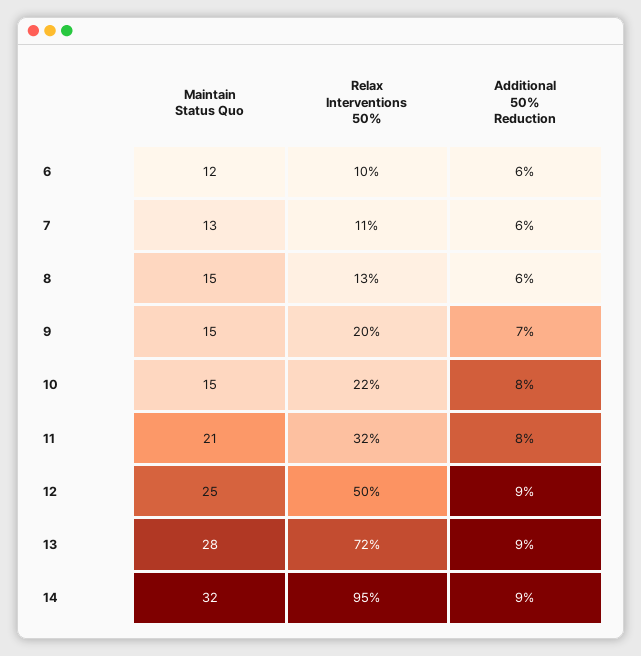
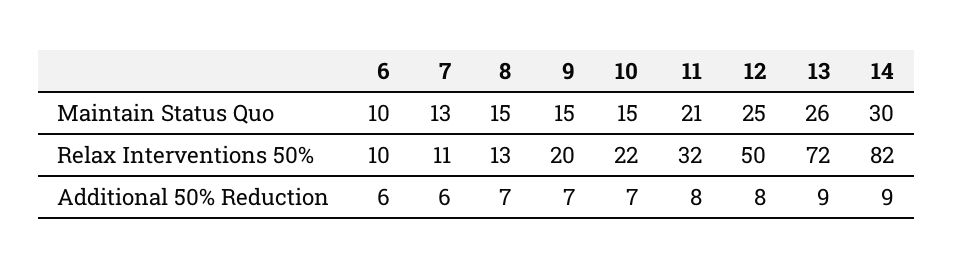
Maintain Status Quo, 6: 12 -> 10
Additional 50% Reduction, 8: 6 -> 7
Additional 50% Reduction, 10: 8 -> 7
Additional 50% Reduction, 12: 9 -> 8
Maintain Status Quo, 13: 28 -> 26
Maintain Status Quo, 14: 32 -> 30
Relax Interventions 50%, 14: 95 -> 82

